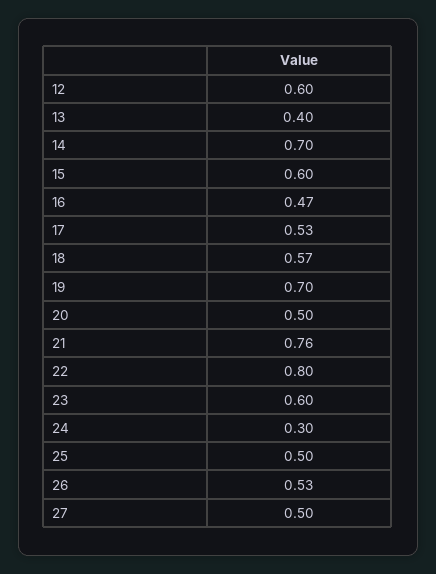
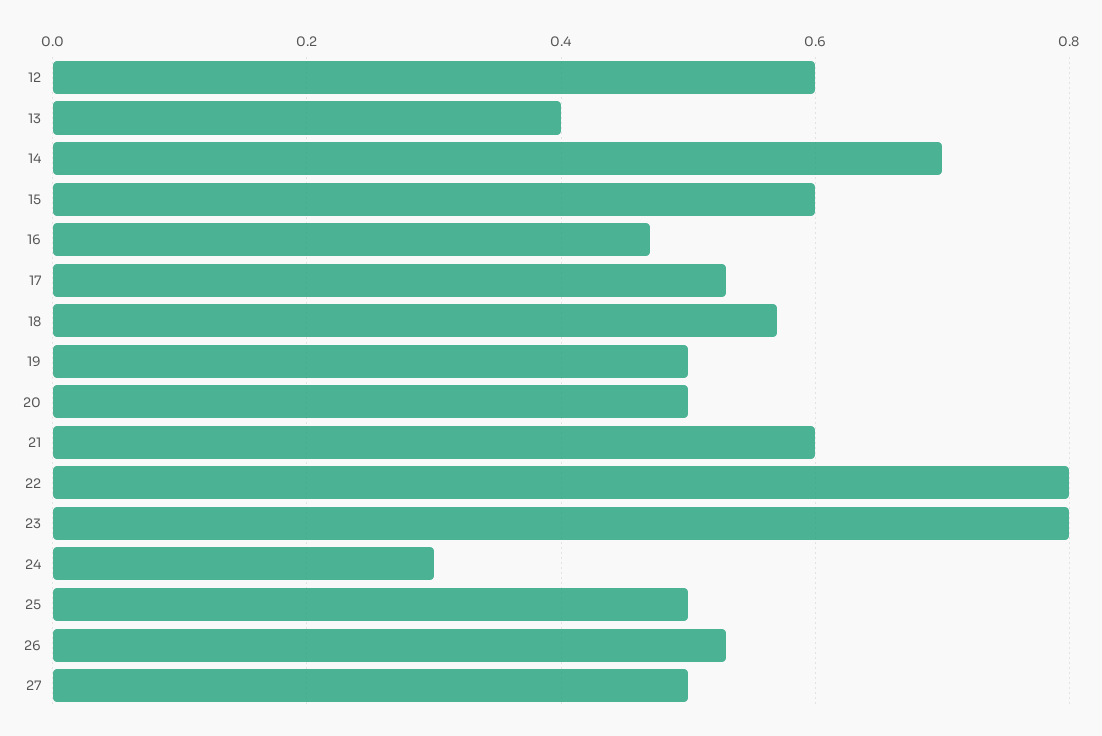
19: 0.7 -> 0.5
21: 0.76 -> 0.6
23: 0.6 -> 0.8

